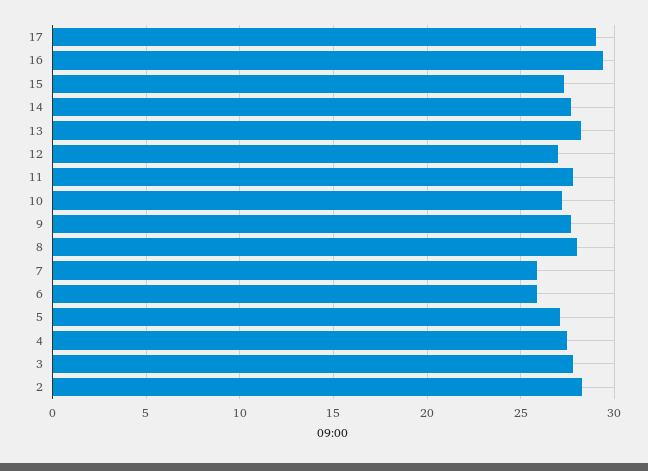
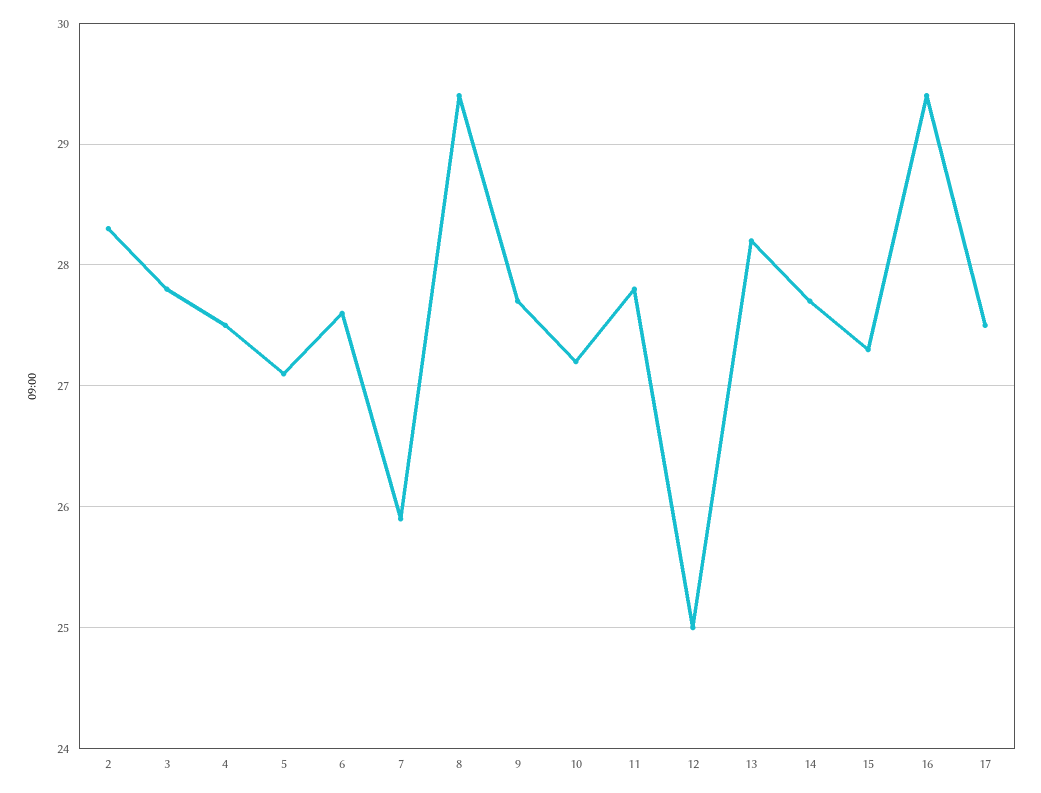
17: 29 -> 27.5
12: 27 -> 25
8: 28 -> 29.4
6: 26 -> 27.6

